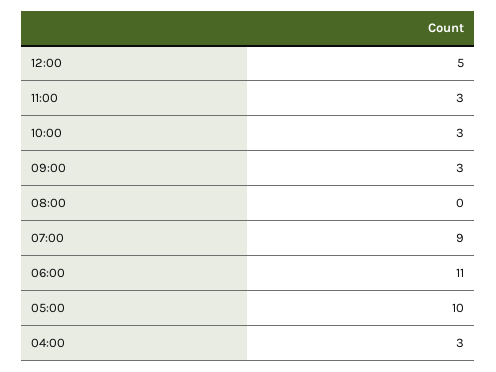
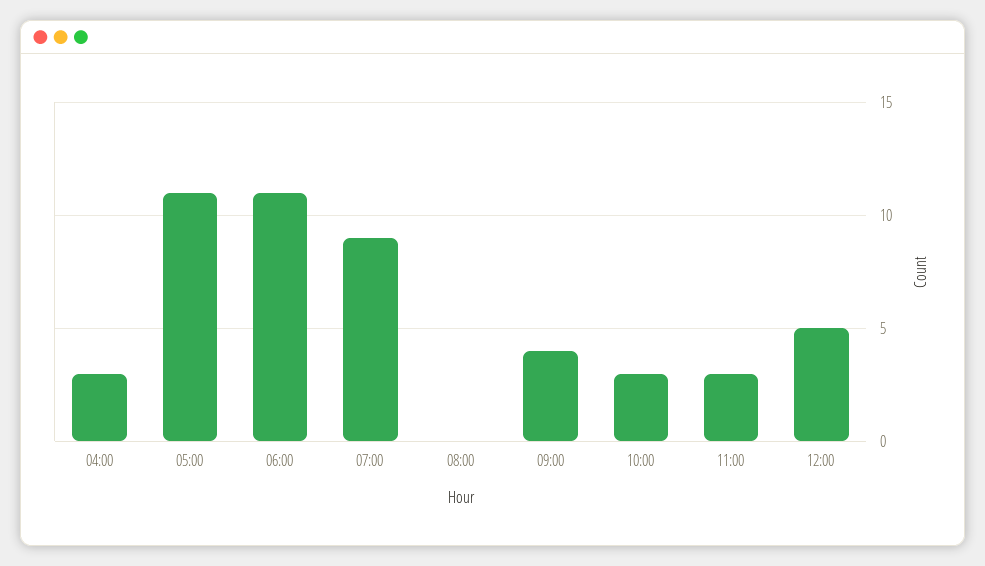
09:00: 3 -> 4
05:00: 10 -> 11

